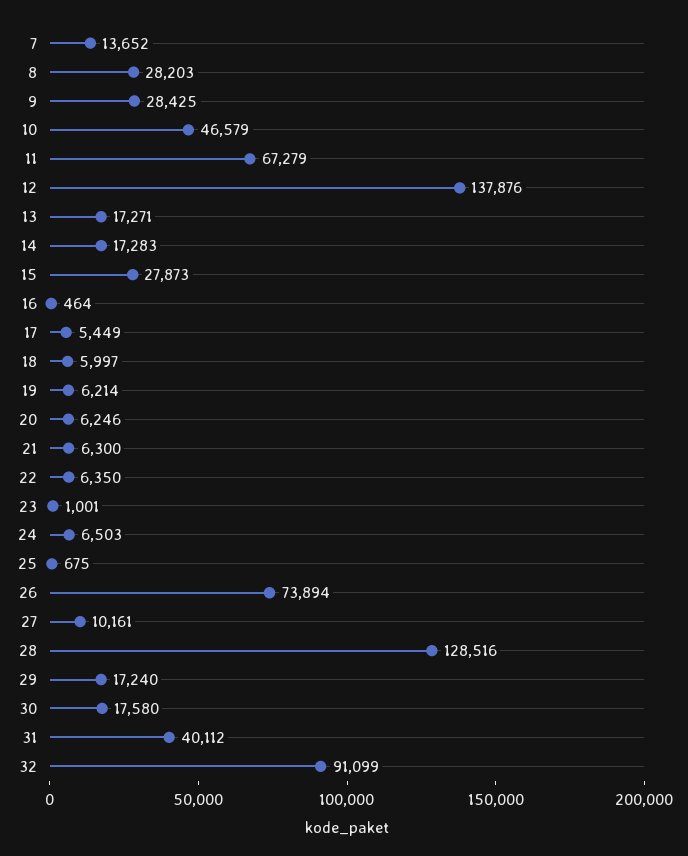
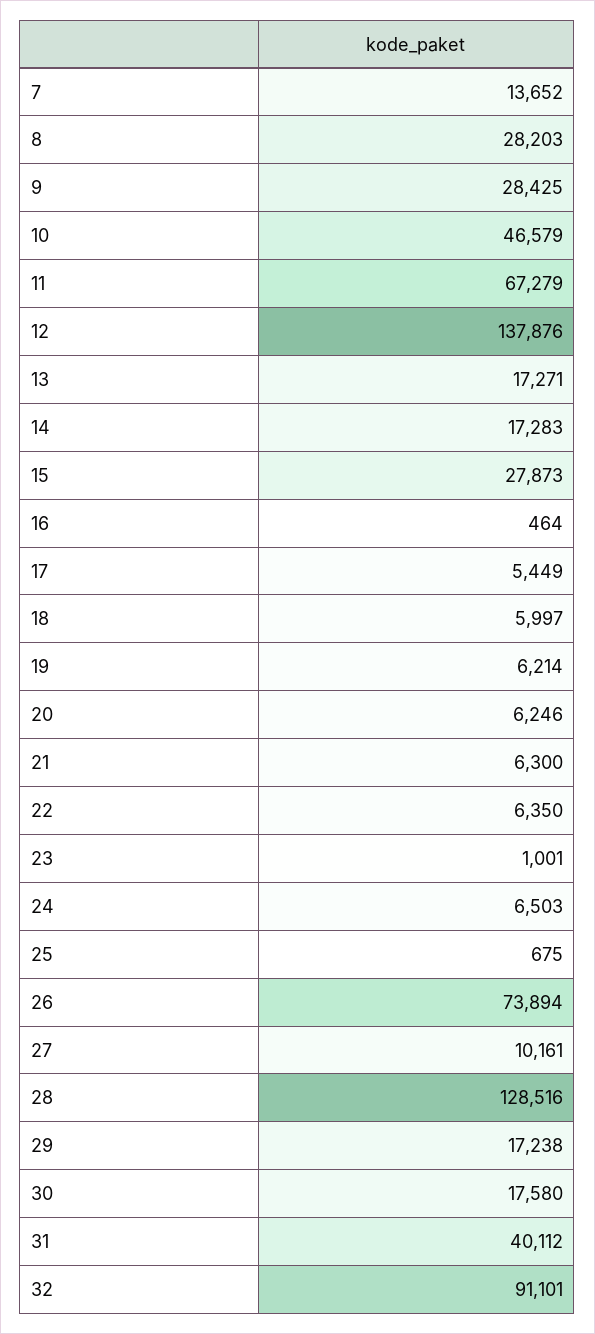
29: 17240 -> 17238
32: 91099 -> 91101

